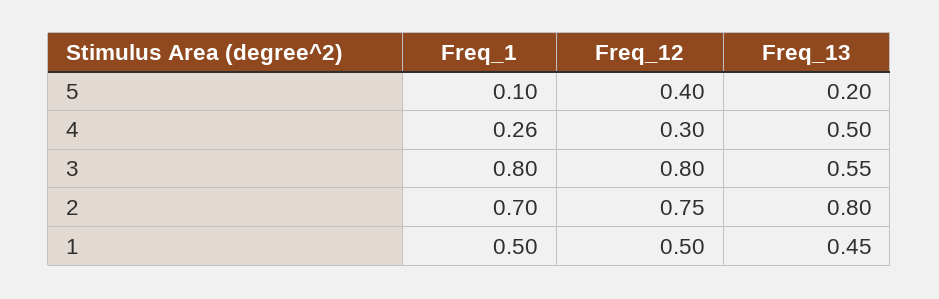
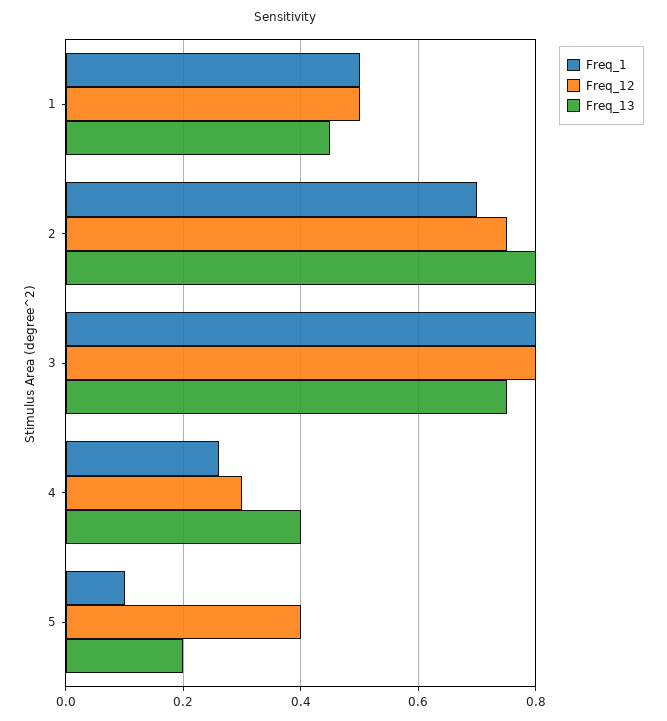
Freq_13, 4: 0.5 -> 0.4
Freq_13, 3: 0.55 -> 0.75

